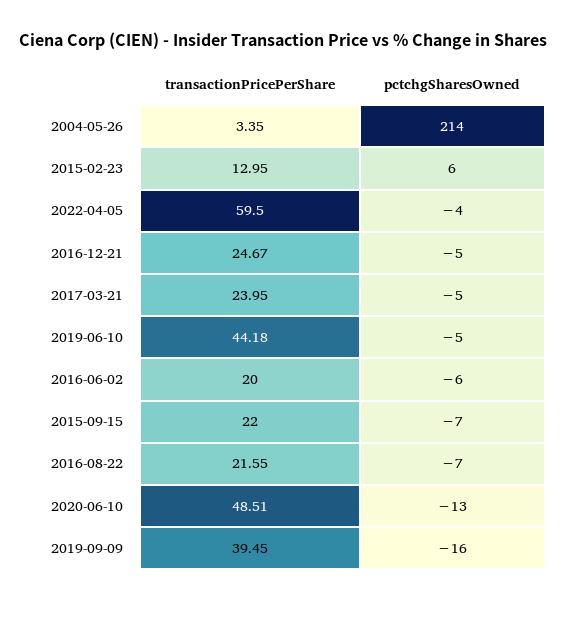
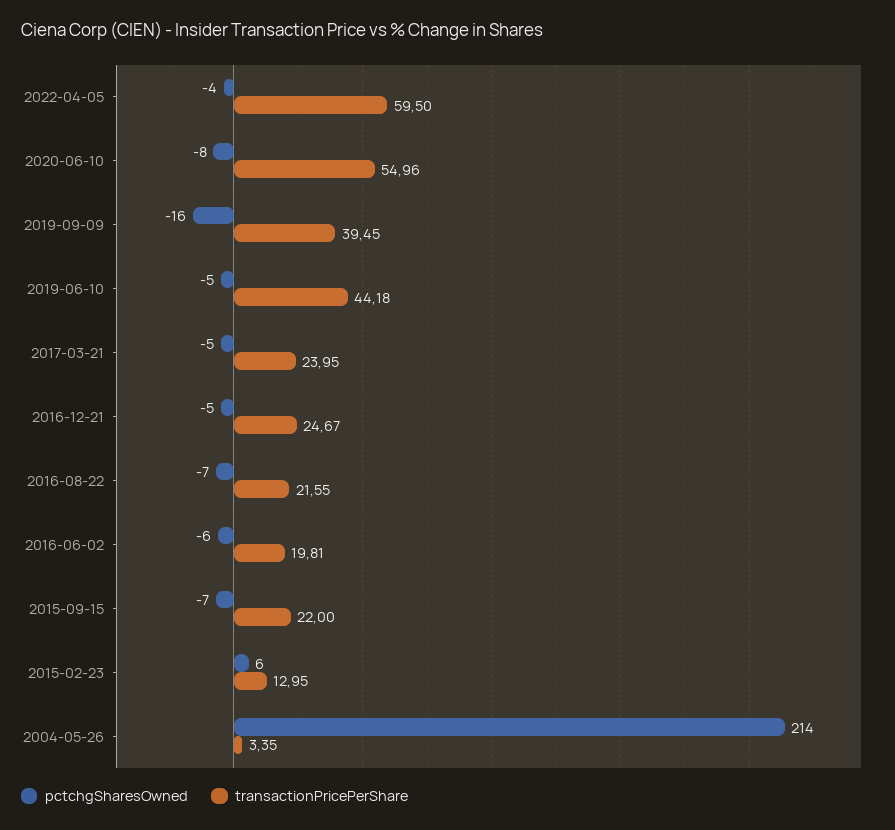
transactionPricePerShare, 2016-06-02: 20 -> 19.81
transactionPricePerShare, 2020-06-10: 48.51 -> 54.96
pctchgSharesOwned, 2020-06-10: -13 -> -8

